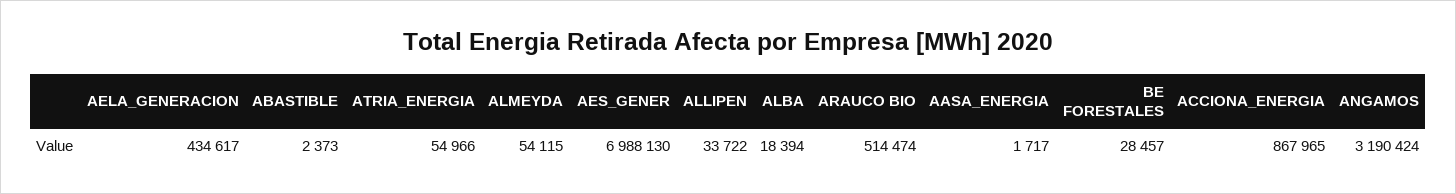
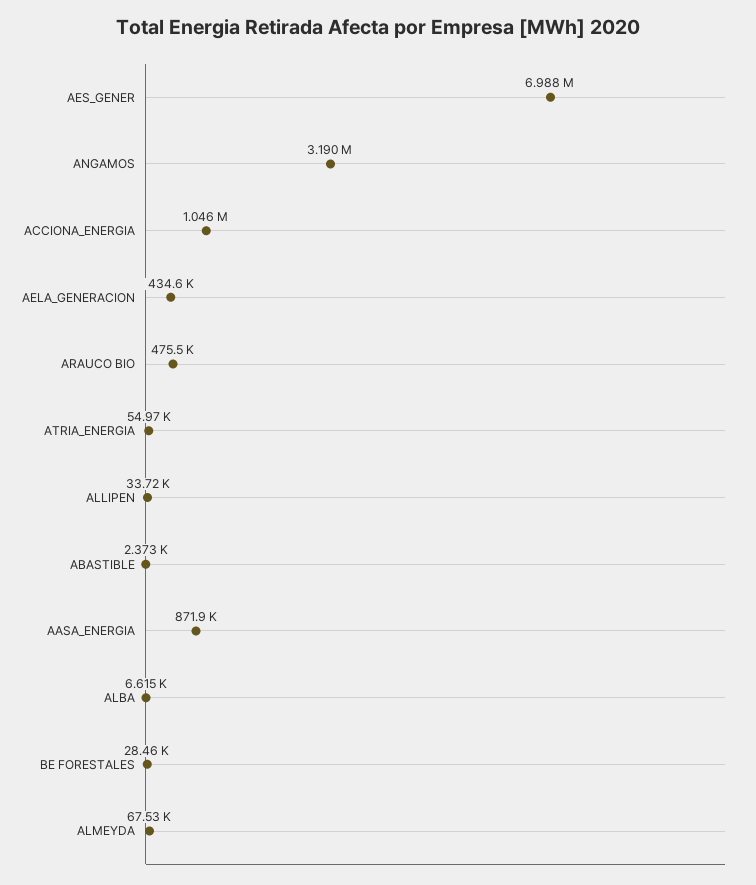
ALMEYDA: 54115 -> 67530
ALBA: 18394 -> 6615
ARAUCO BIO: 514474 -> 475500
AASA_ENERGIA: 1717 -> 871900
ACCIONA_ENERGIA: 867965 -> 1046000

